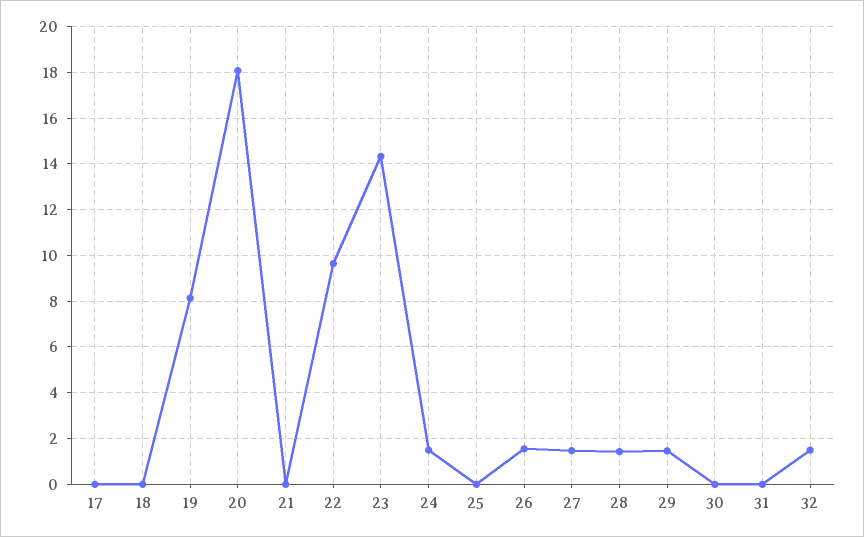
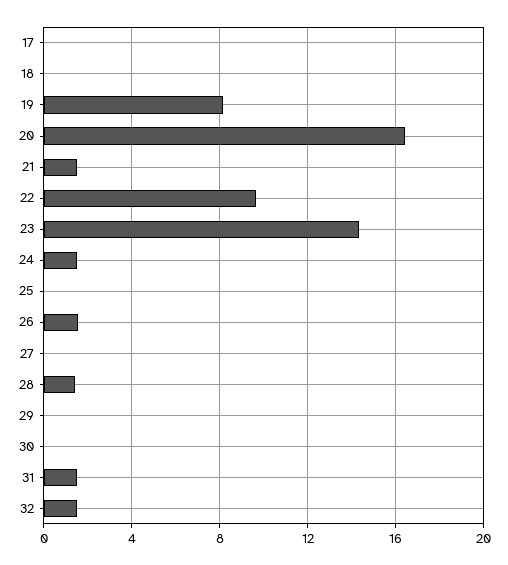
20: 18 -> 16.5
21: 0 -> 1.5
27: 1.5 -> 0
29: 1.5 -> 0
31: 0 -> 1.5

